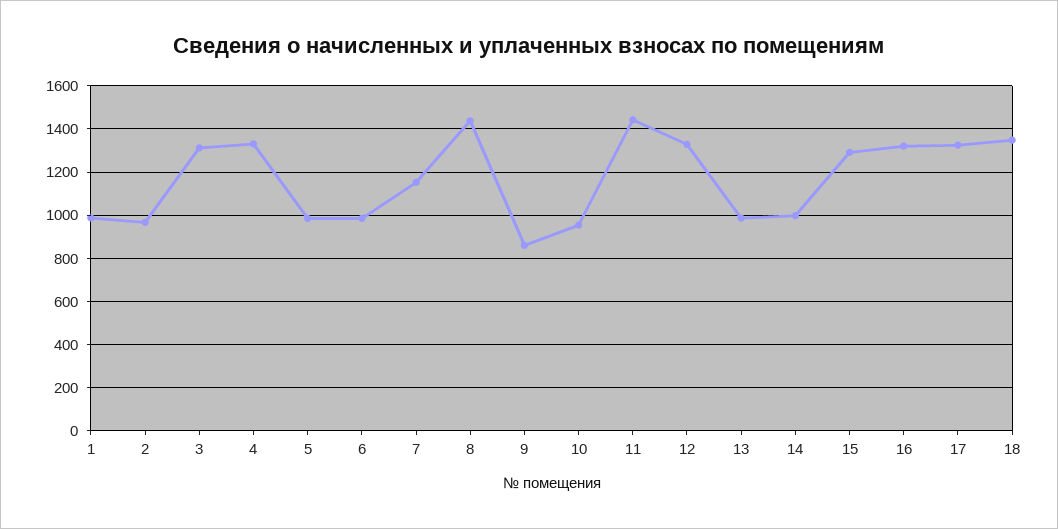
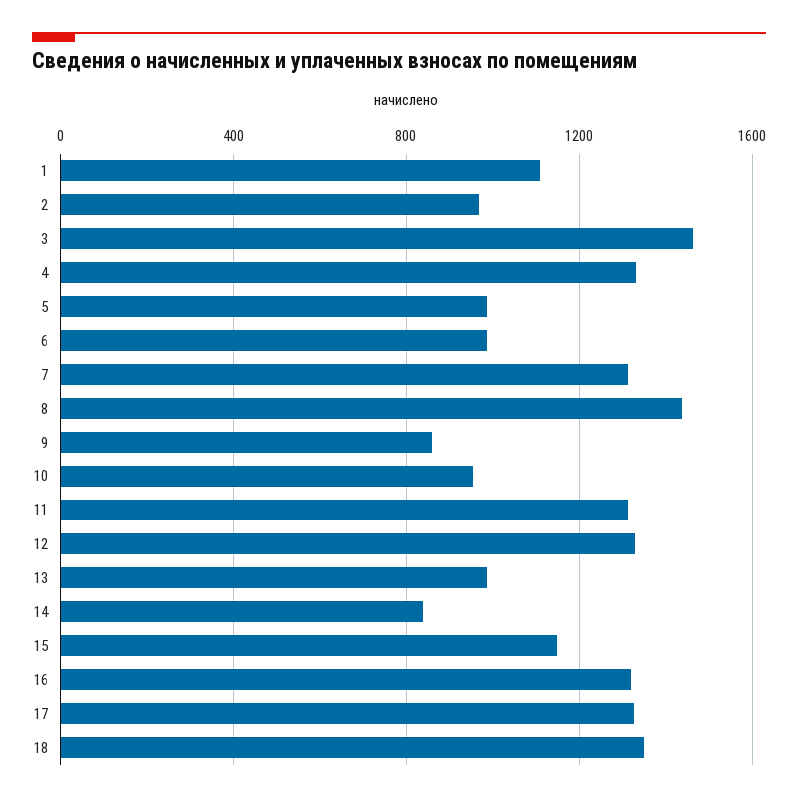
1: 1000 -> 1100
3: 1300 -> 1450
7: 1150 -> 1300
11: 1450 -> 1300
14: 1000 -> 850
15: 1300 -> 1150

